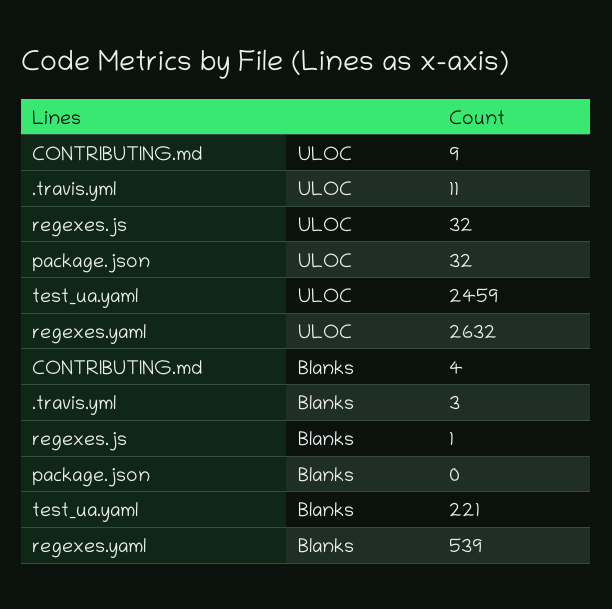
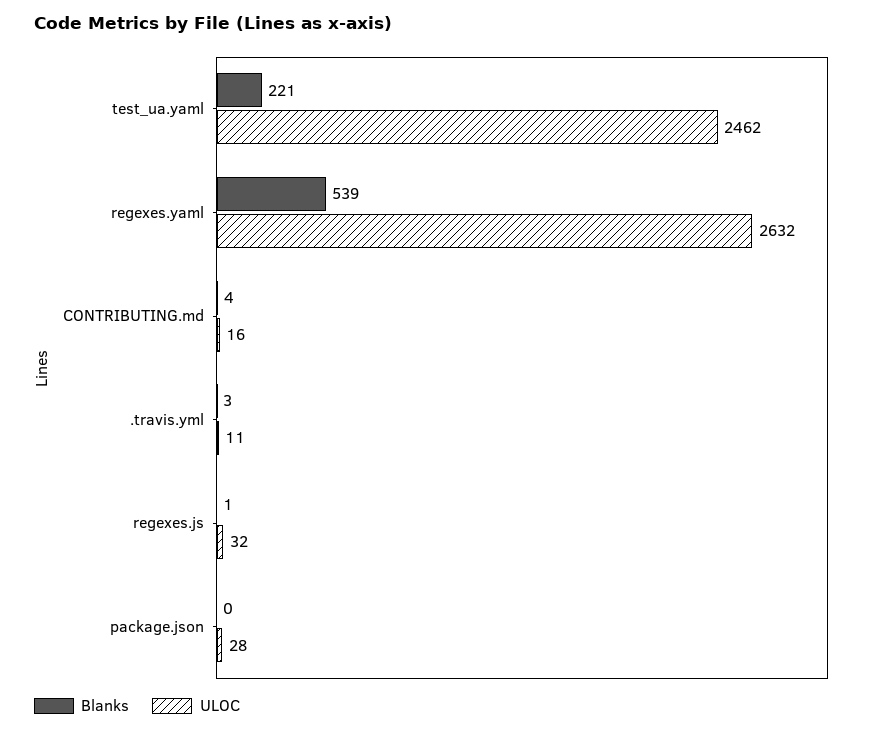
ULOC, CONTRIBUTING.md: 9 -> 16
ULOC, package.json: 32 -> 28
ULOC, test_ua.yaml: 2459 -> 2462

